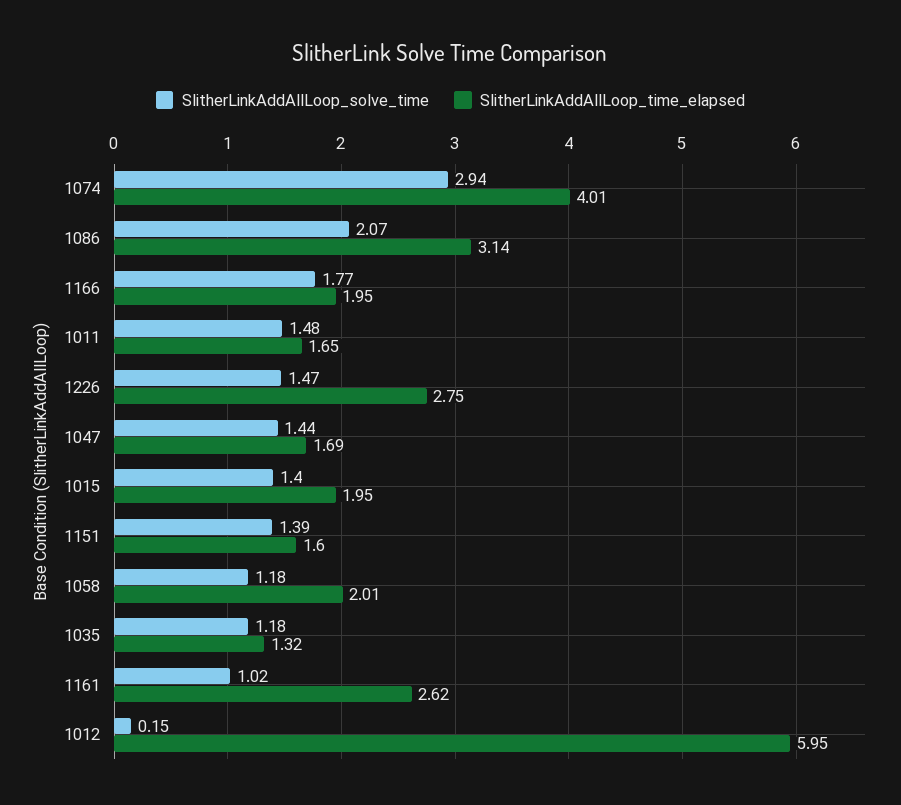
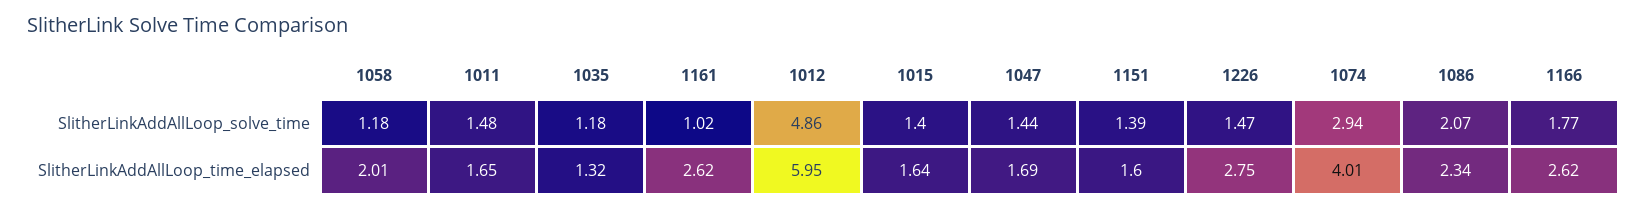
SlitherLinkAddAllLoop_time_elapsed, 1086: 3.14 -> 2.34
SlitherLinkAddAllLoop_time_elapsed, 1166: 1.95 -> 2.62
SlitherLinkAddAllLoop_time_elapsed, 1015: 1.95 -> 1.64
SlitherLinkAddAllLoop_solve_time, 1012: 0.15 -> 4.86

